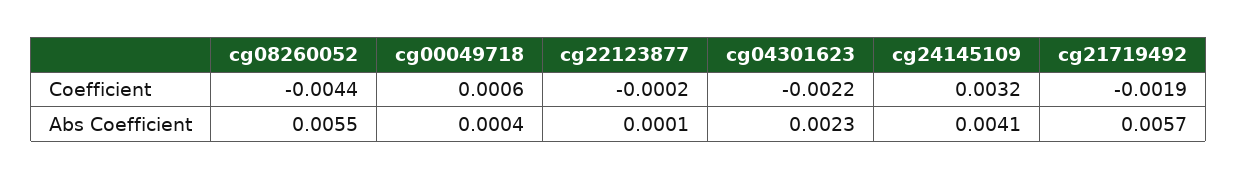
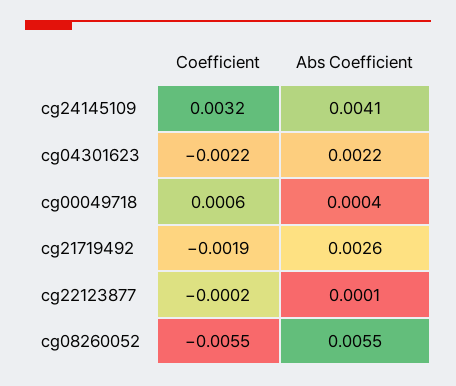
cg08260052, Coefficient: -0.0044 -> -0.0055
cg04301623, Abs Coefficient: 0.0023 -> 0.0022
cg21719492, Abs Coefficient: 0.0057 -> 0.0026

